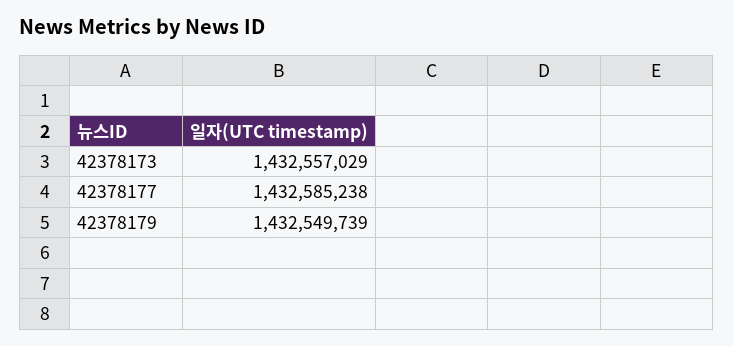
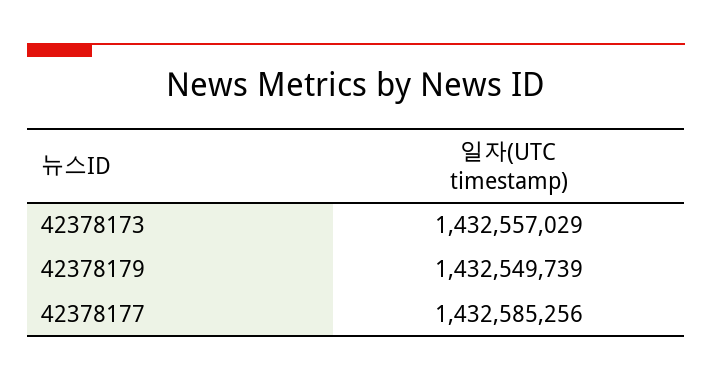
42378177: 1432585238 -> 1432585256

